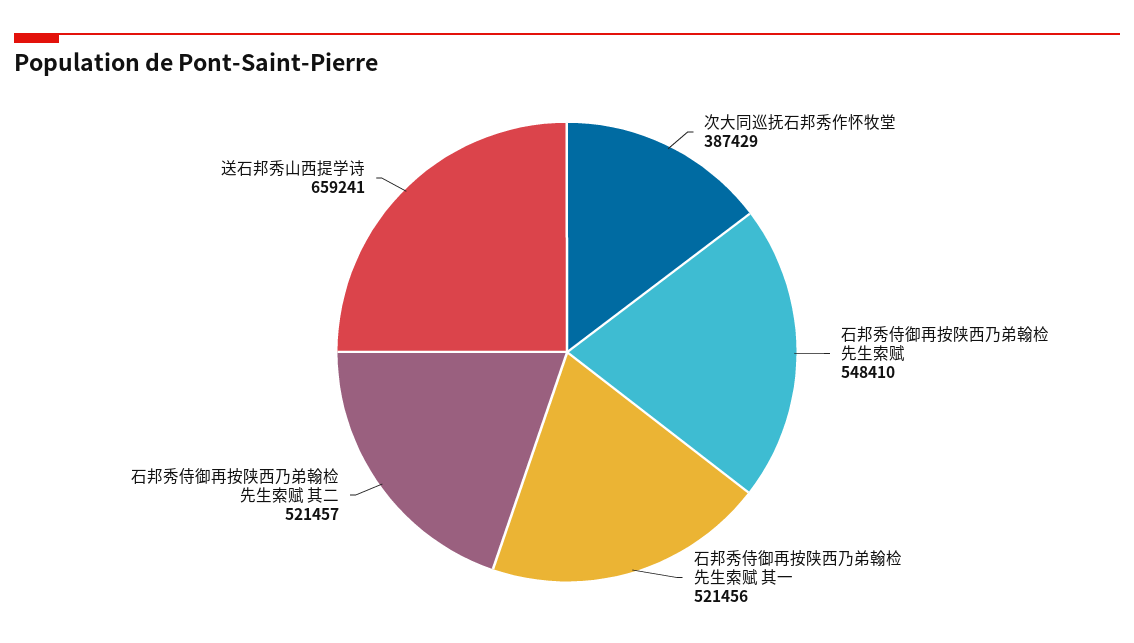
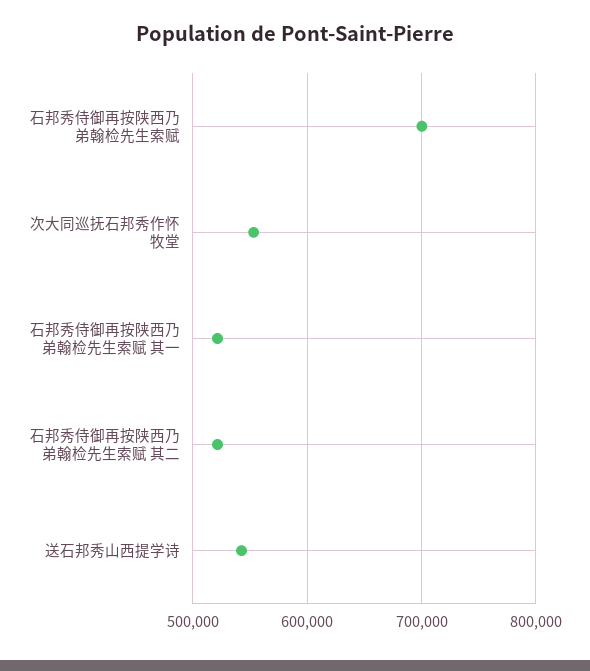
次大同巡抚石邦秀作怀牧堂: 387429 -> 550000
石邦秀侍御再按陕西乃弟翰检先生索赋: 548410 -> 700000
送石邦秀山西提学诗: 659241 -> 540000

